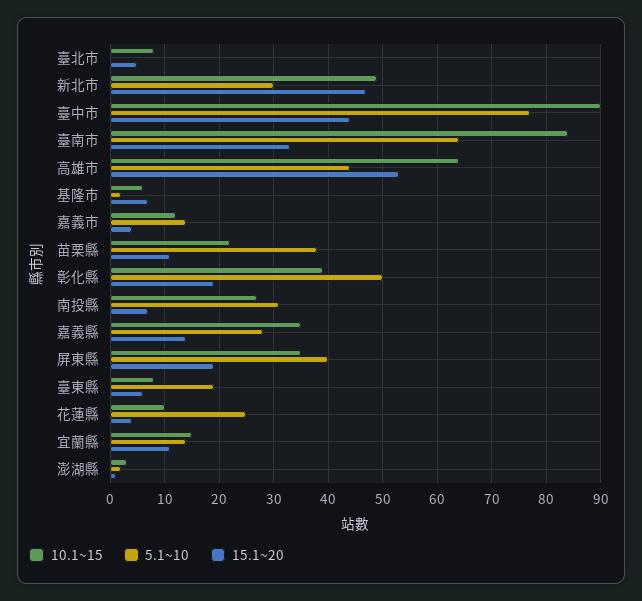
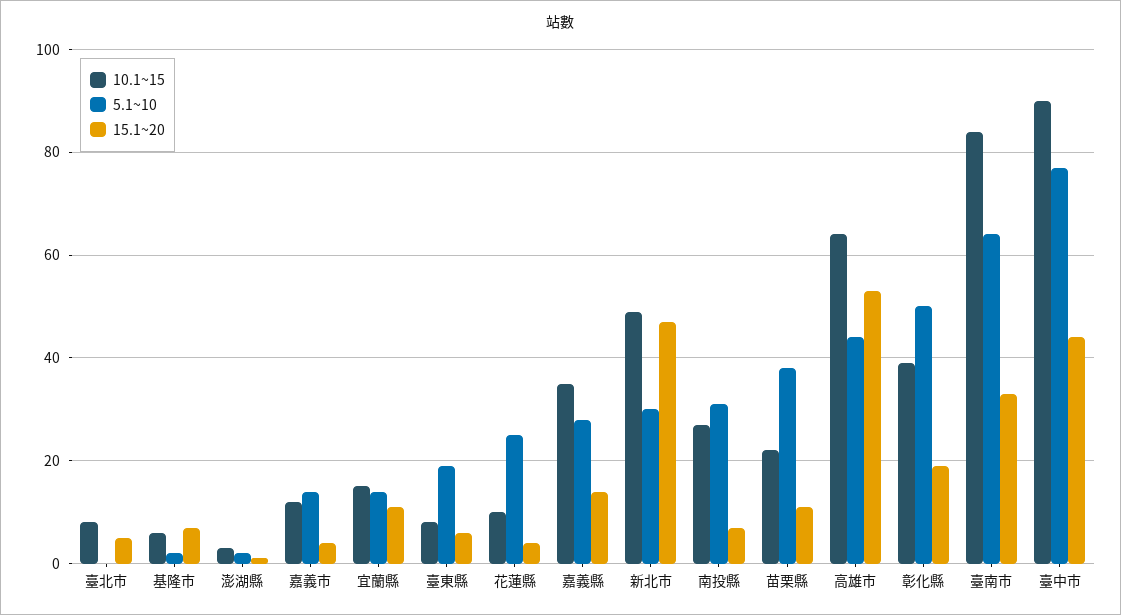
10.1~15, 屏東縣: 35 -> none
5.1~10, 屏東縣: 40 -> none
15.1~20, 屏東縣: 20 -> none

